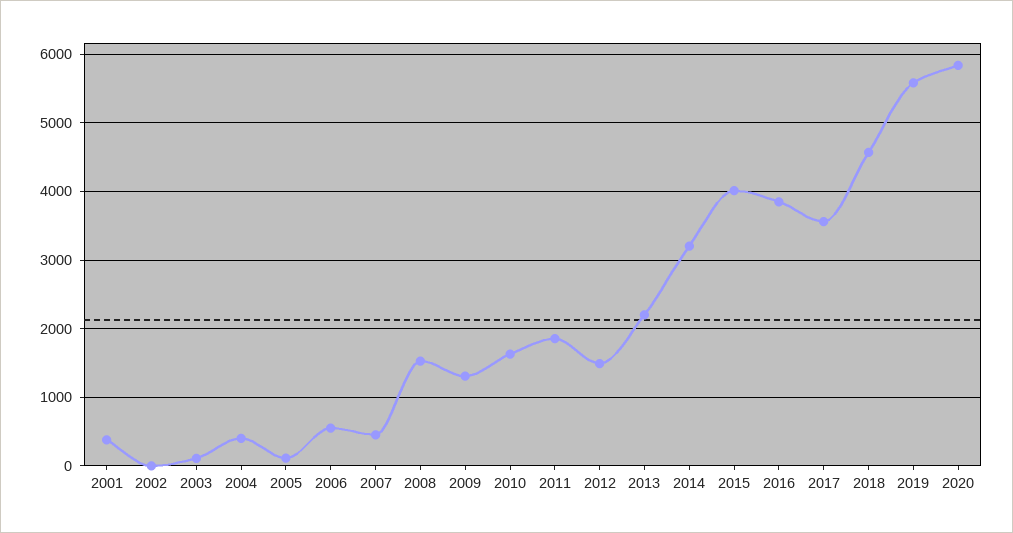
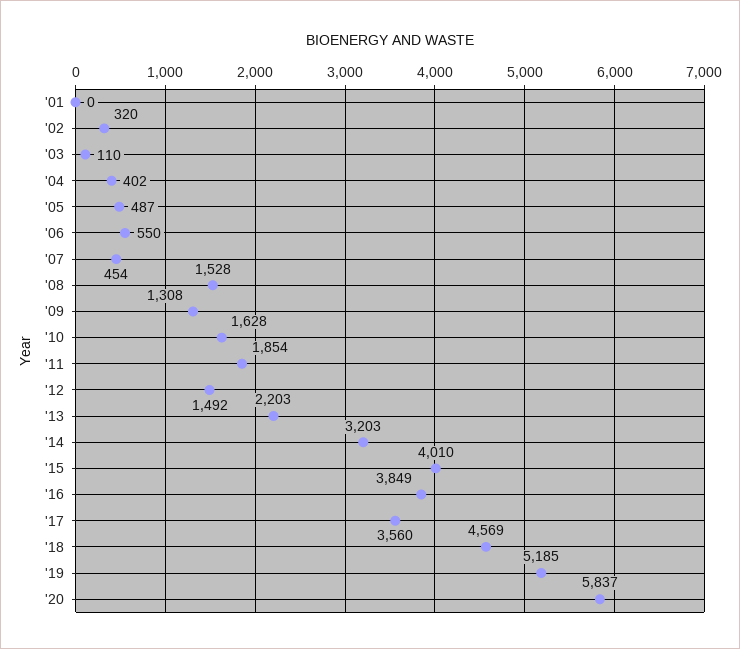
2001: 400 -> 0
2002: 0 -> 320
2005: 100 -> 487
2019: 5600 -> 5185

